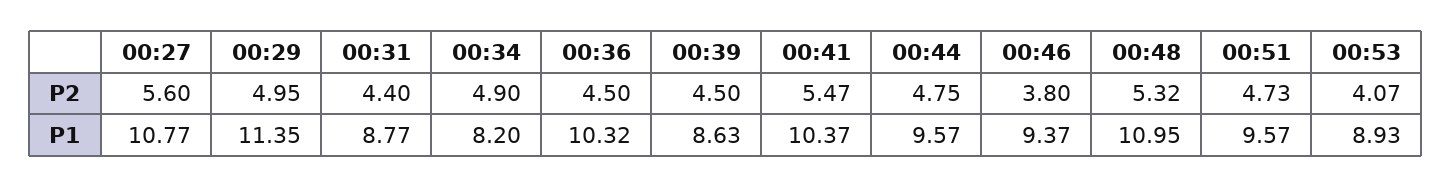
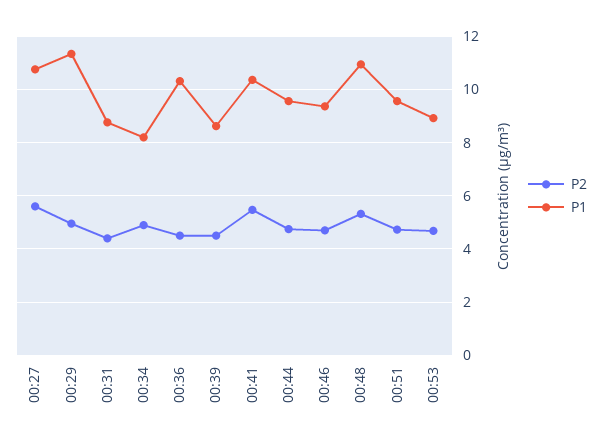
P2, 00:46: 3.8 -> 4.75
P2, 00:53: 4.07 -> 4.75

